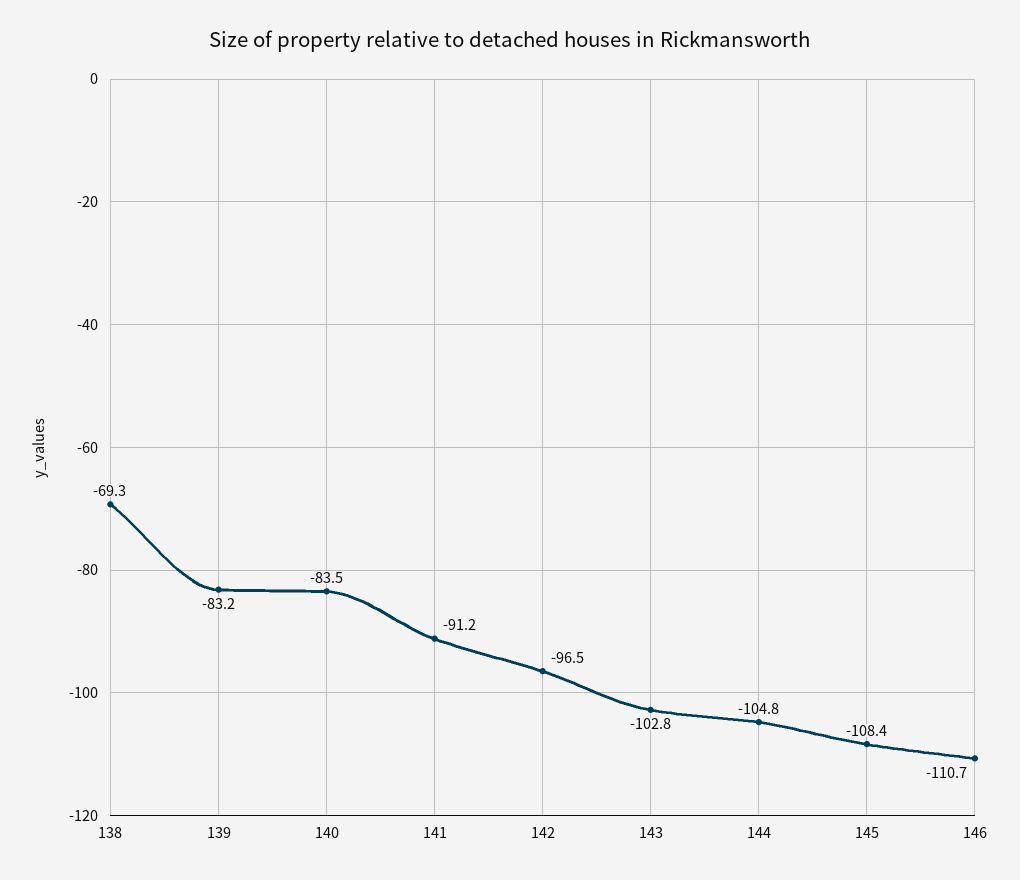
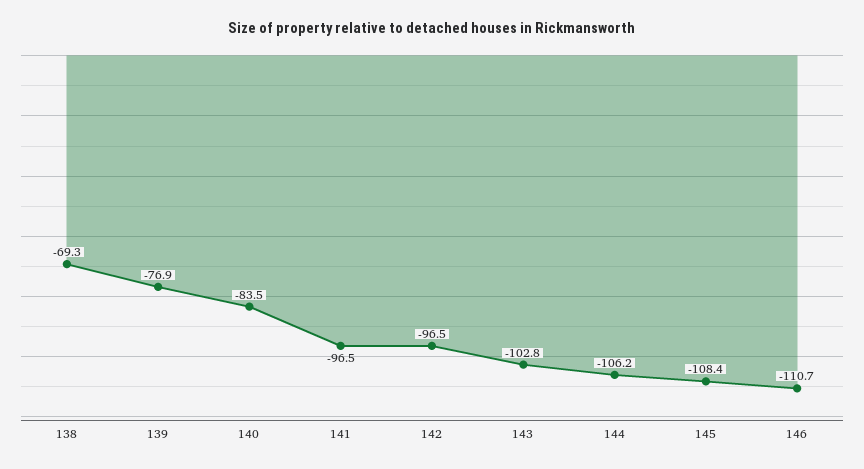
139: -83.2 -> -76.9
141: -91.2 -> -96.5
144: -104.8 -> -106.2

